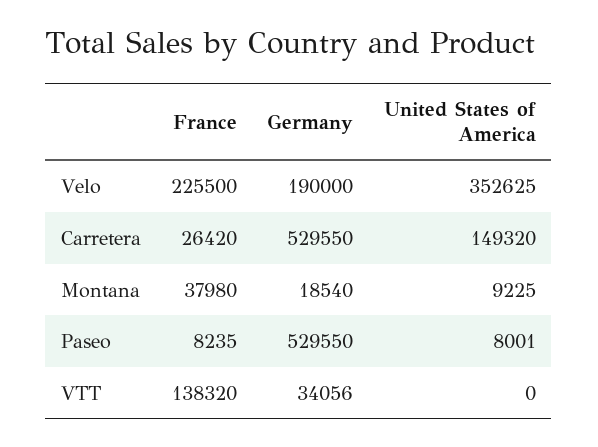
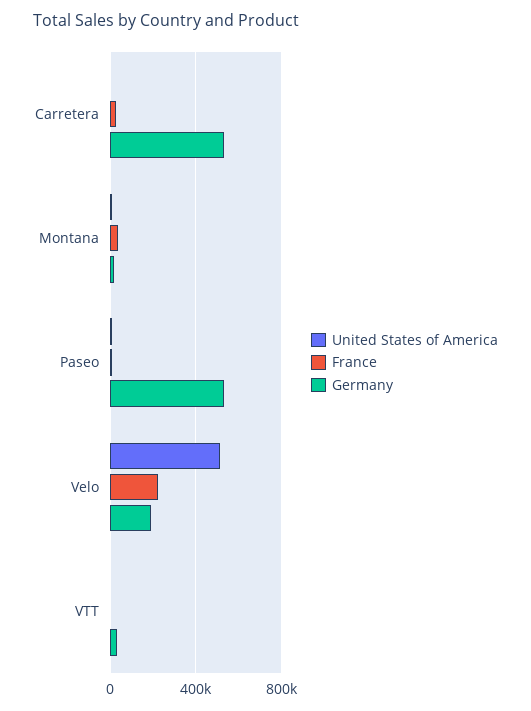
United States of America, Velo: 352625 -> 500000
United States of America, Carretera: 149320 -> 0
France, VTT: 138320 -> 0

